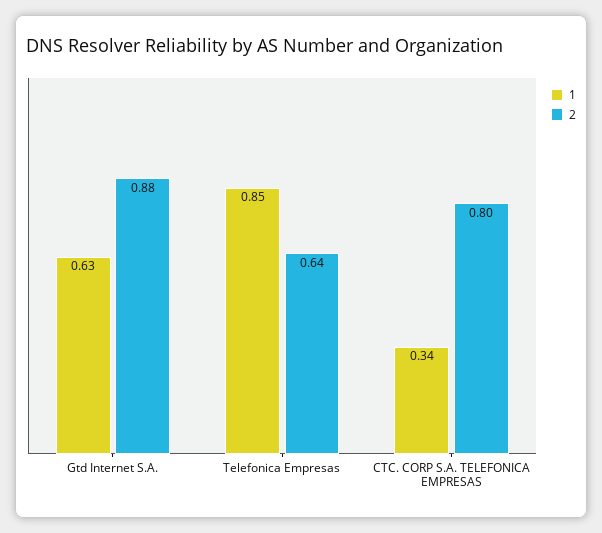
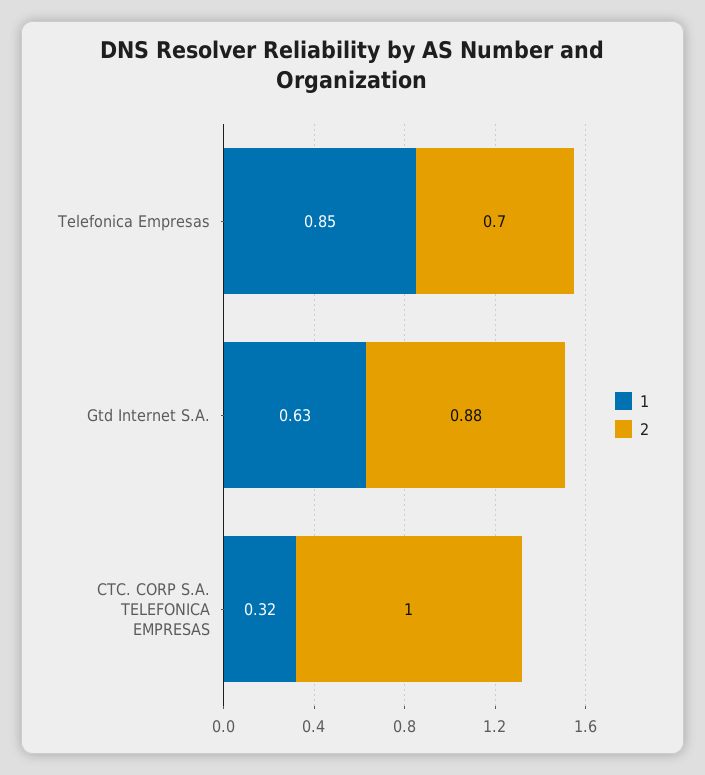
2, Telefonica Empresas: 0.64 -> 0.7
1, CTC. CORP S.A. TELEFONICA EMPRESAS: 0.34 -> 0.32
2, CTC. CORP S.A. TELEFONICA EMPRESAS: 0.8 -> 1

